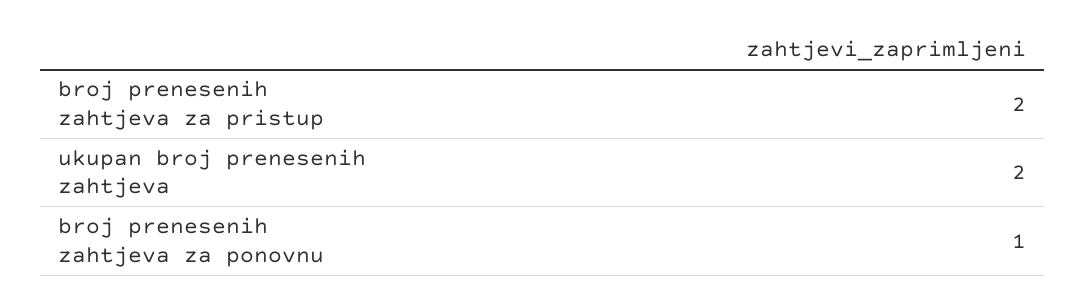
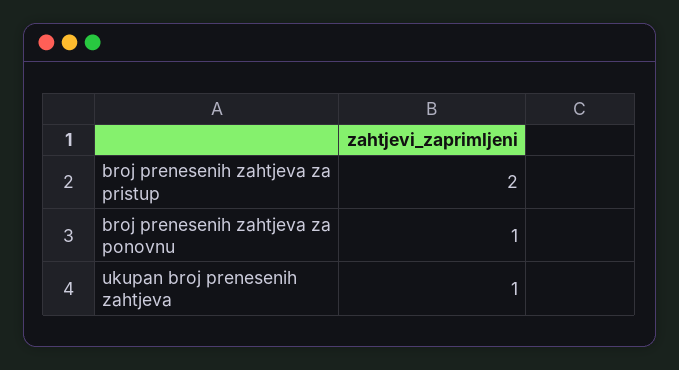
ukupan broj prenesenih zahtjeva: 2 -> 1

